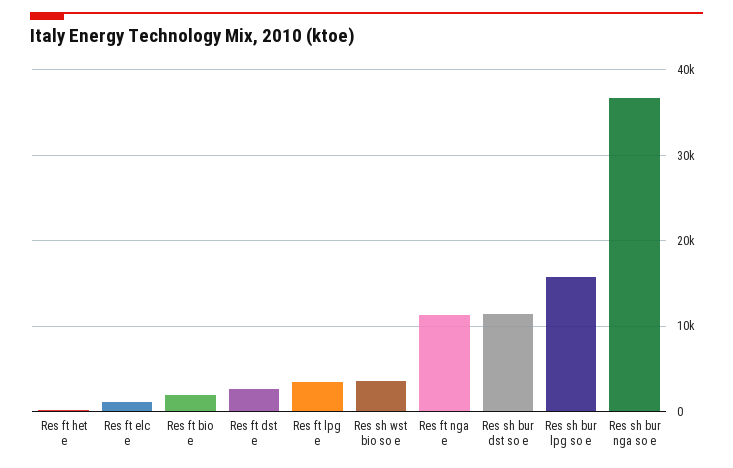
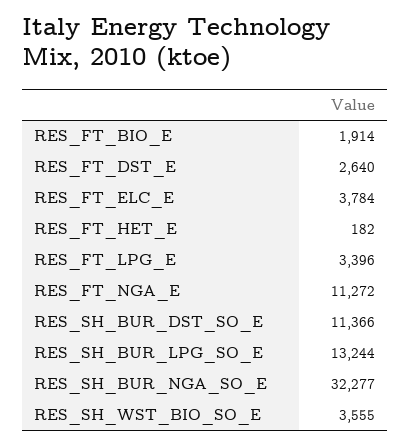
Res ft elc e: 1000 -> 3784
Res sh bur lpg so e: 16000 -> 13244
Res sh bur nga so e: 37000 -> 32277

